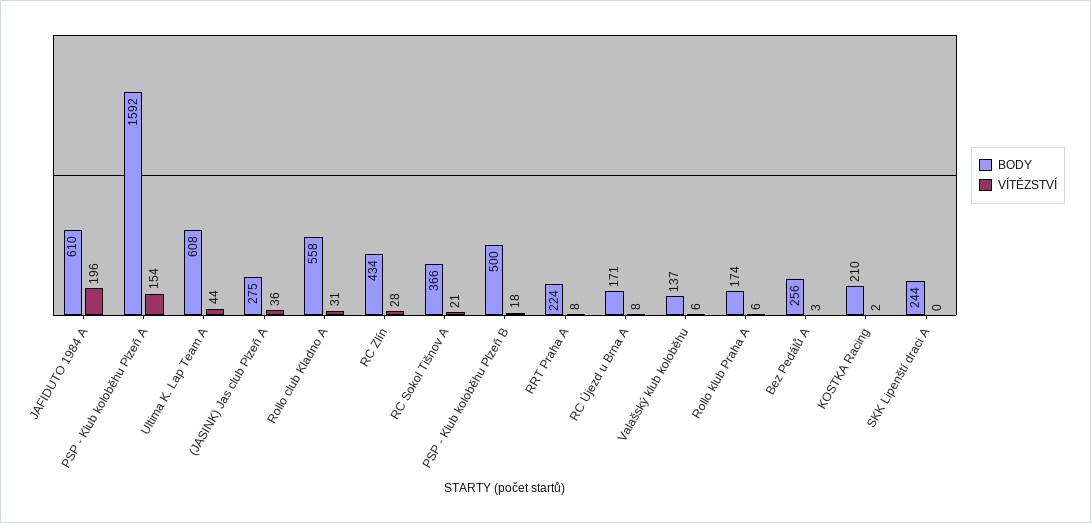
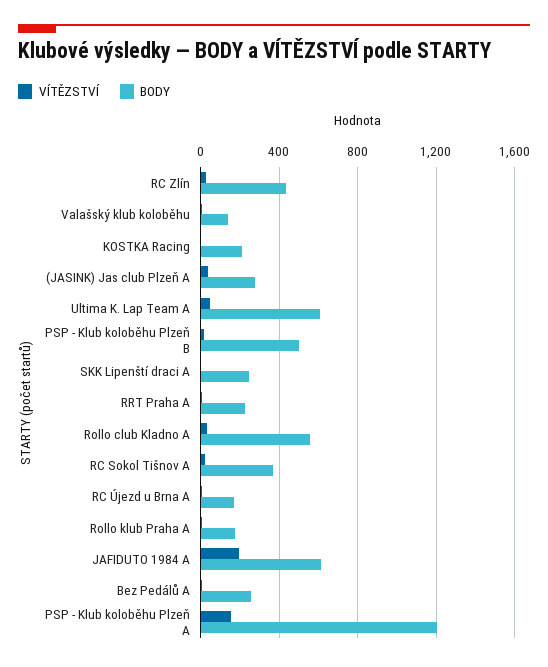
BODY, PSP - Klub koloběhu Plzeň A: 1592 -> 1200

